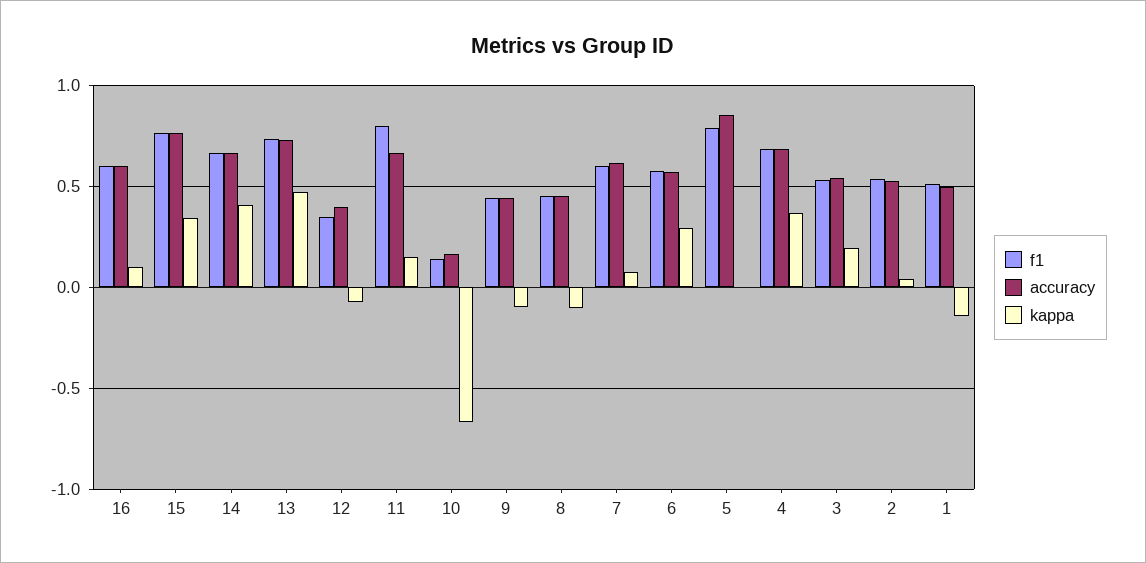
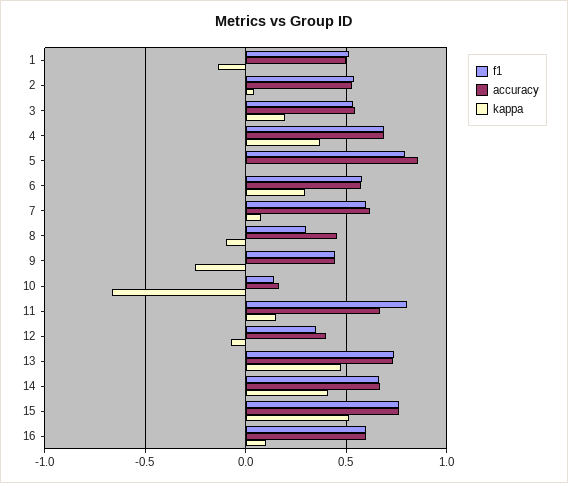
kappa, 15: 0.35 -> 0.5
kappa, 9: -0.1 -> -0.25
f1, 8: 0.45 -> 0.3

